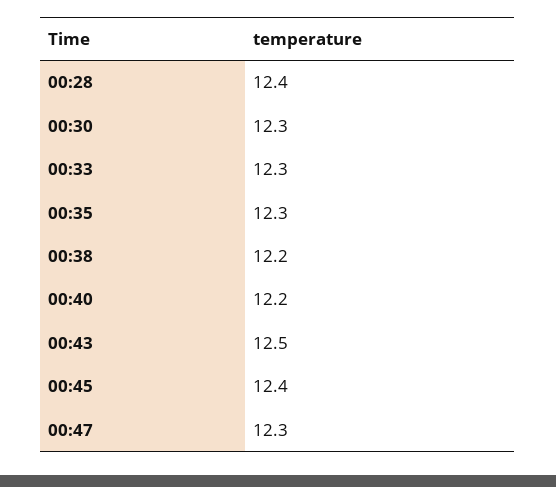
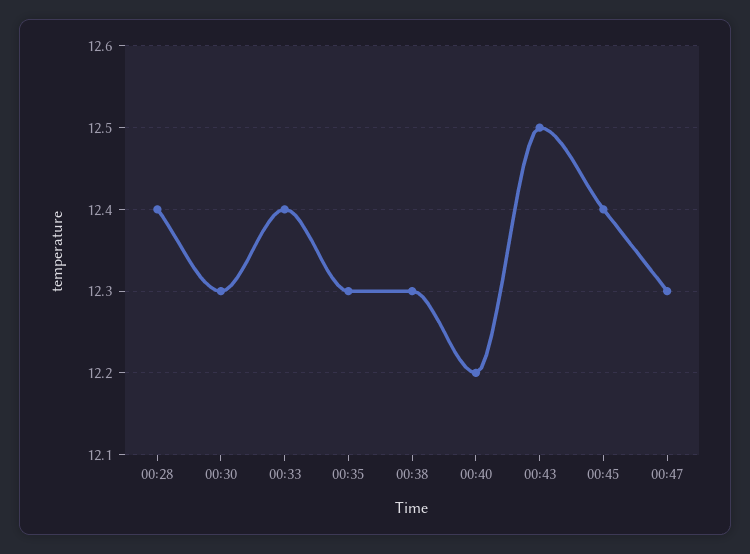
00:33: 12.3 -> 12.4
00:38: 12.2 -> 12.3

